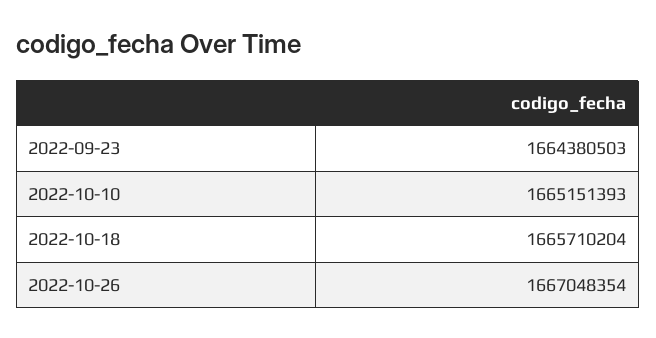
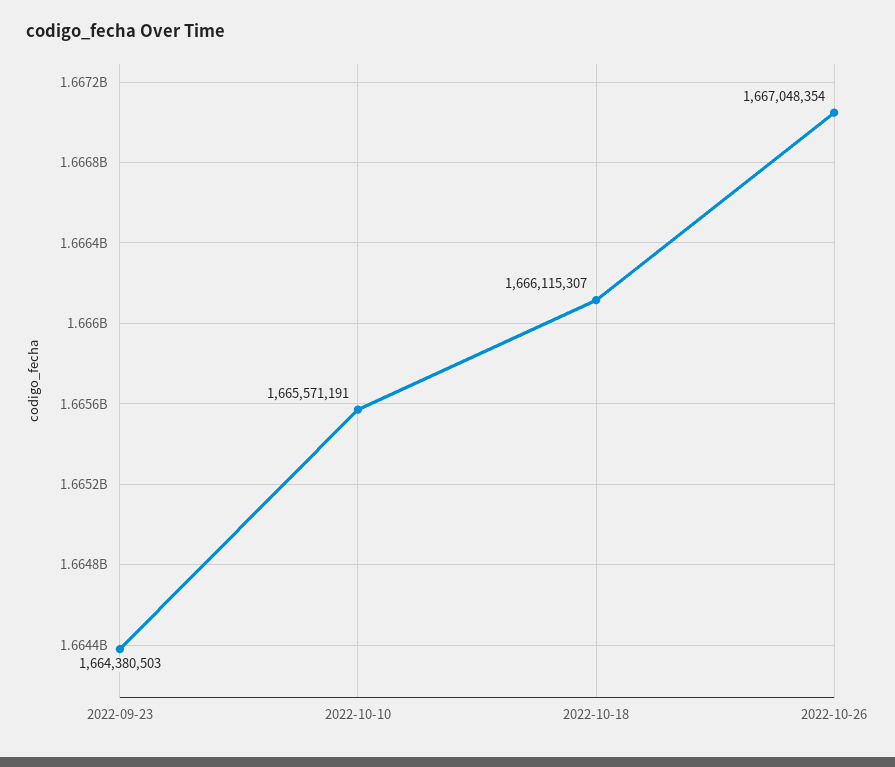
2022-10-10: 1665151393 -> 1665571191
2022-10-18: 1665710204 -> 1666115307

